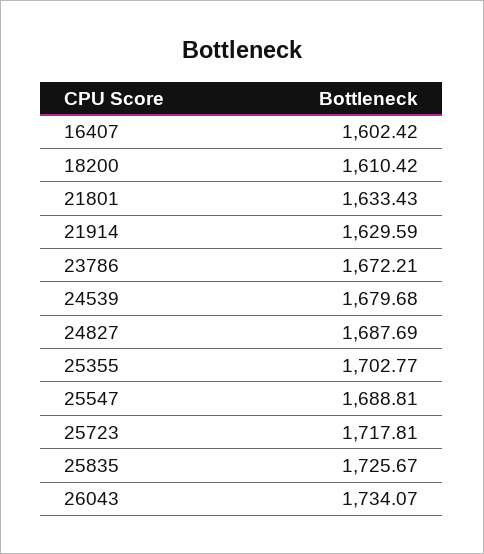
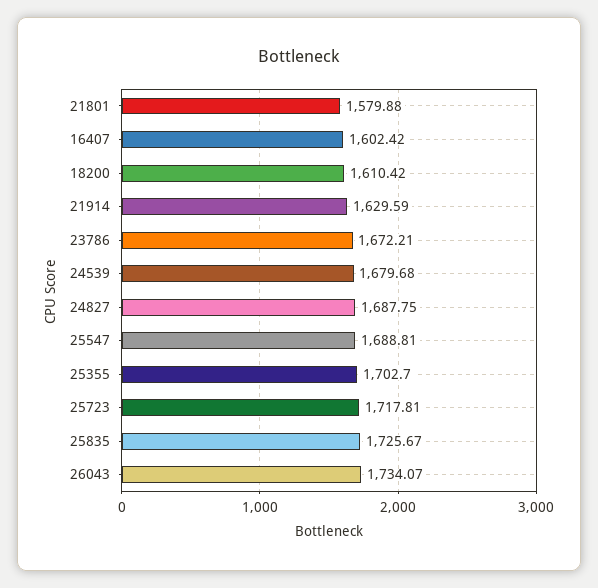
21801: 1633.43 -> 1579.88
24827: 1687.69 -> 1687.75
25355: 1702.77 -> 1702.7

